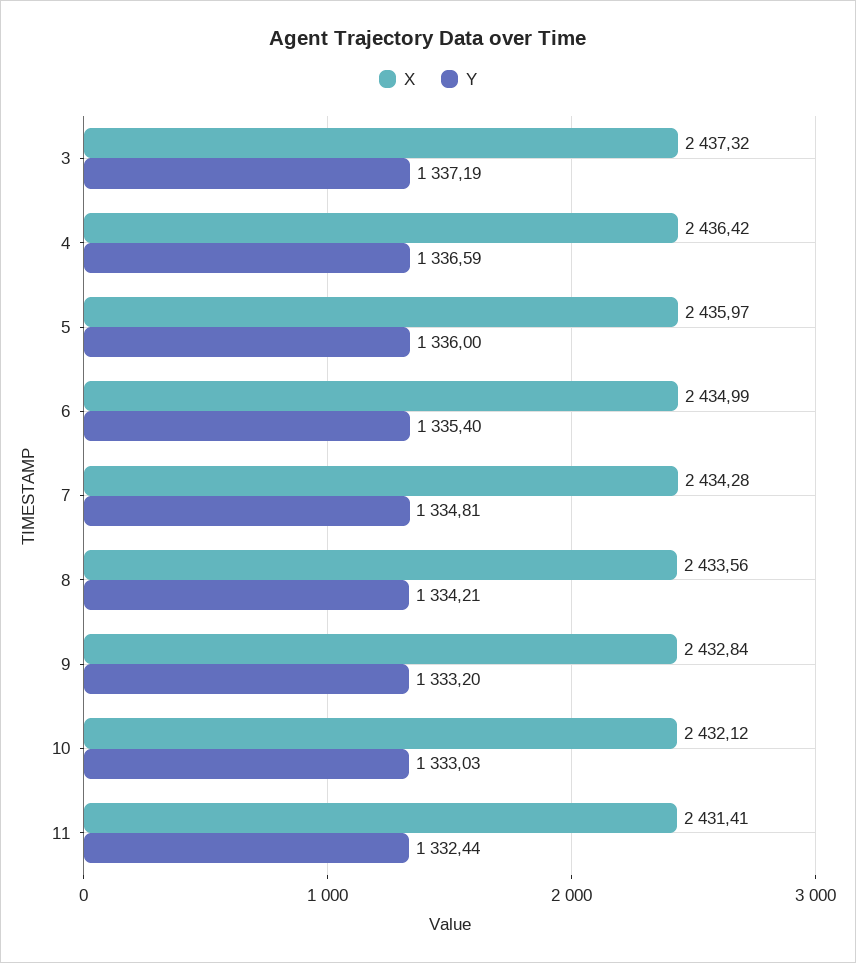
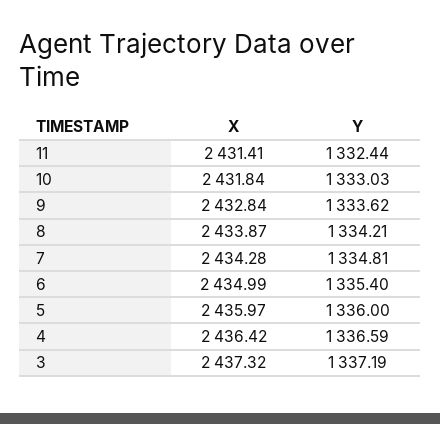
X, 8: 2433.56 -> 2433.87
Y, 9: 1333.2 -> 1333.62
X, 10: 2432.12 -> 2431.84

